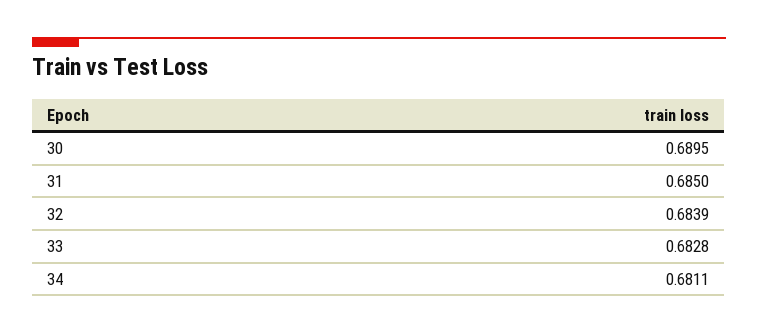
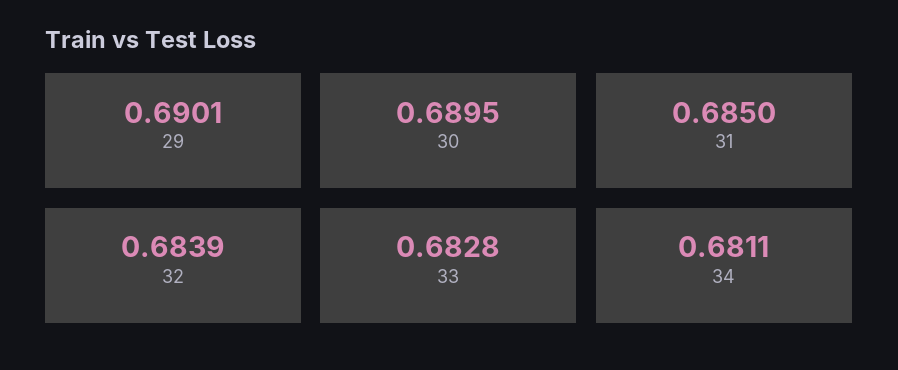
29: none -> 0.6901

